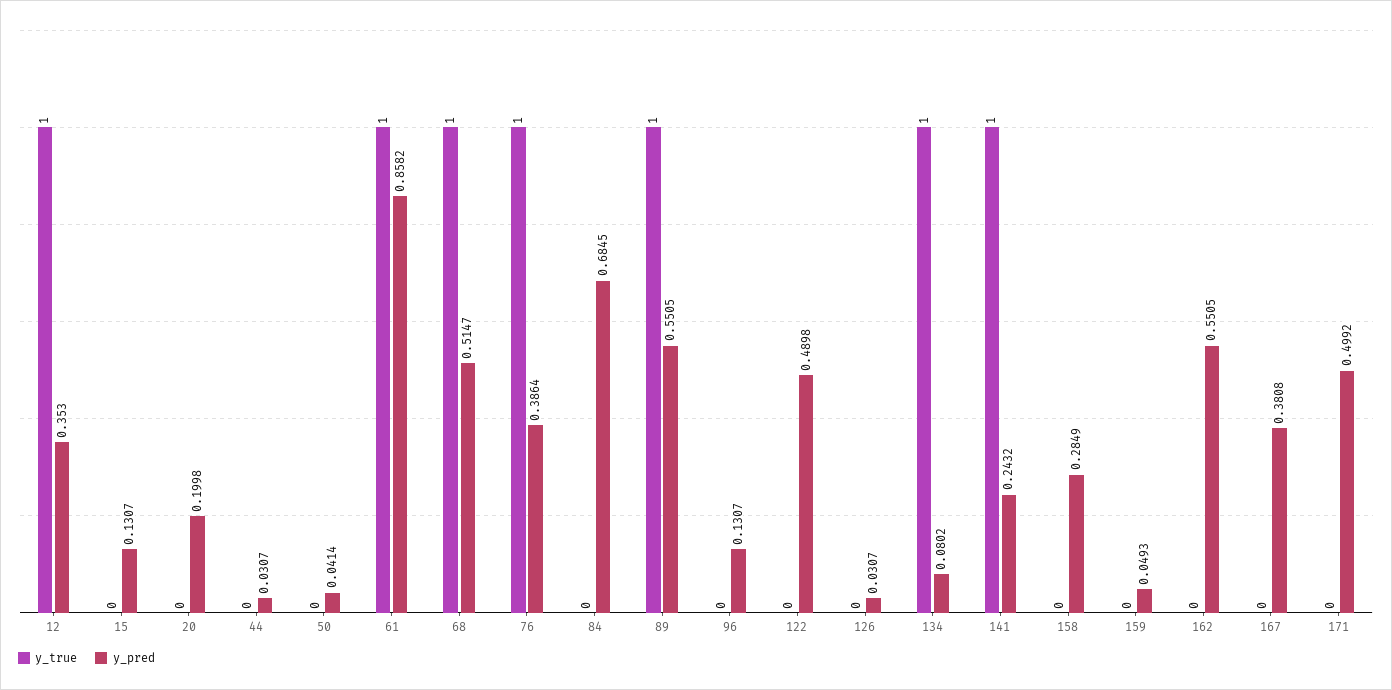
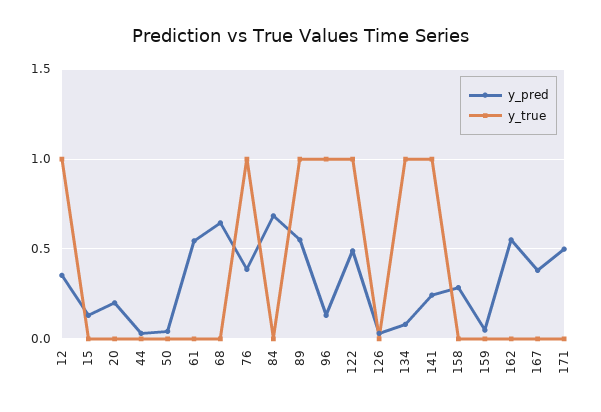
y_true, 61: 1 -> 0
y_pred, 61: 0.8582 -> 0.55
y_true, 68: 1 -> 0
y_pred, 68: 0.5147 -> 0.65
y_true, 96: 0 -> 1
y_true, 122: 0 -> 1

